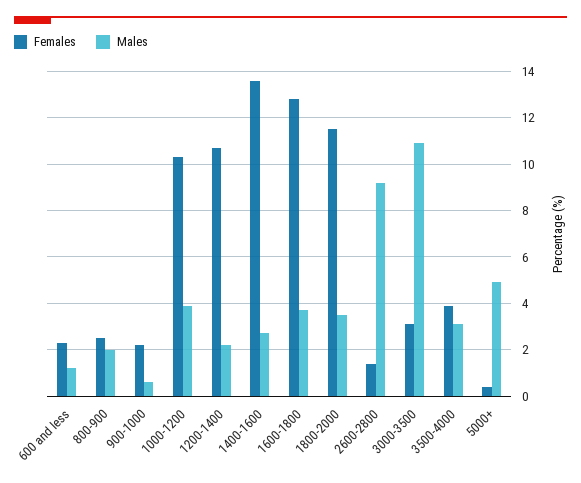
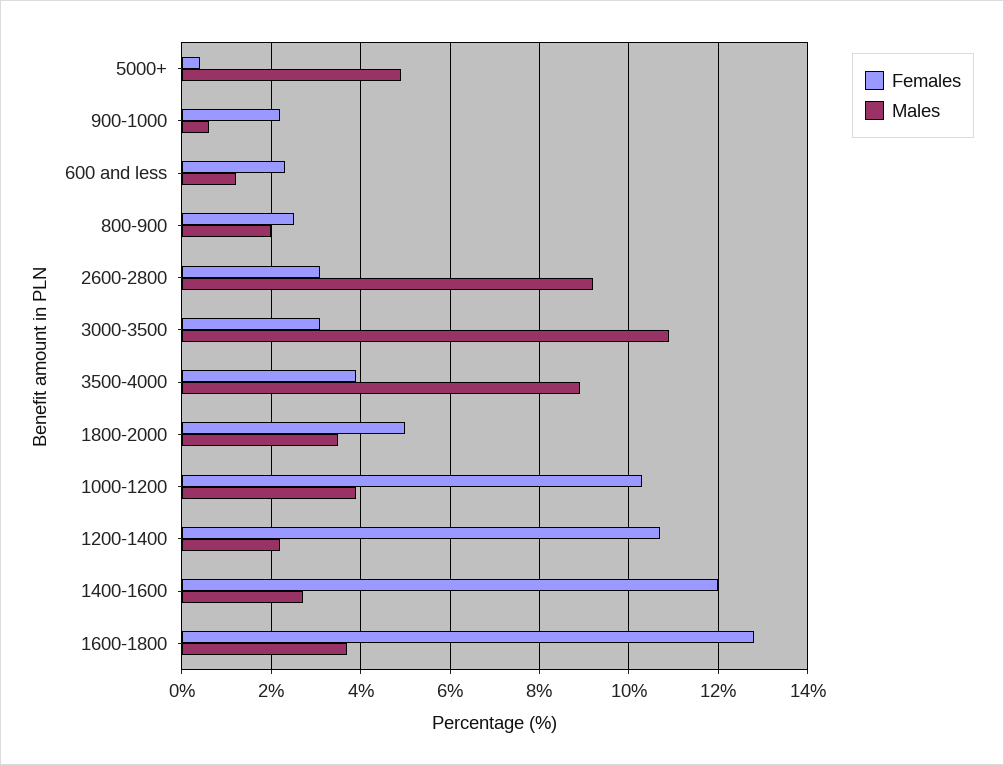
Females, 1400-1600: 13.5 -> 12
Females, 1800-2000: 11.5 -> 5
Females, 2600-2800: 1.5 -> 3
Males, 3500-4000: 3 -> 9

